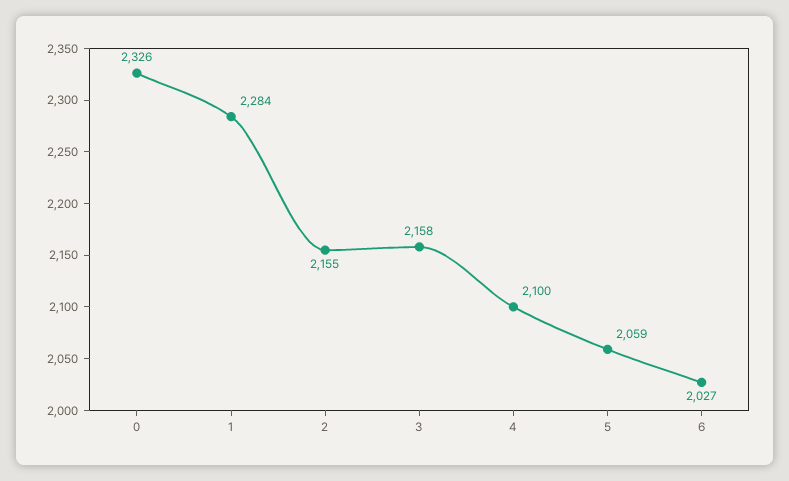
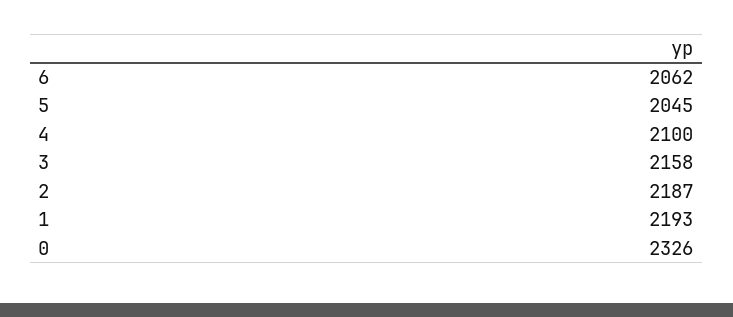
1: 2284 -> 2193
2: 2155 -> 2187
5: 2059 -> 2045
6: 2027 -> 2062

